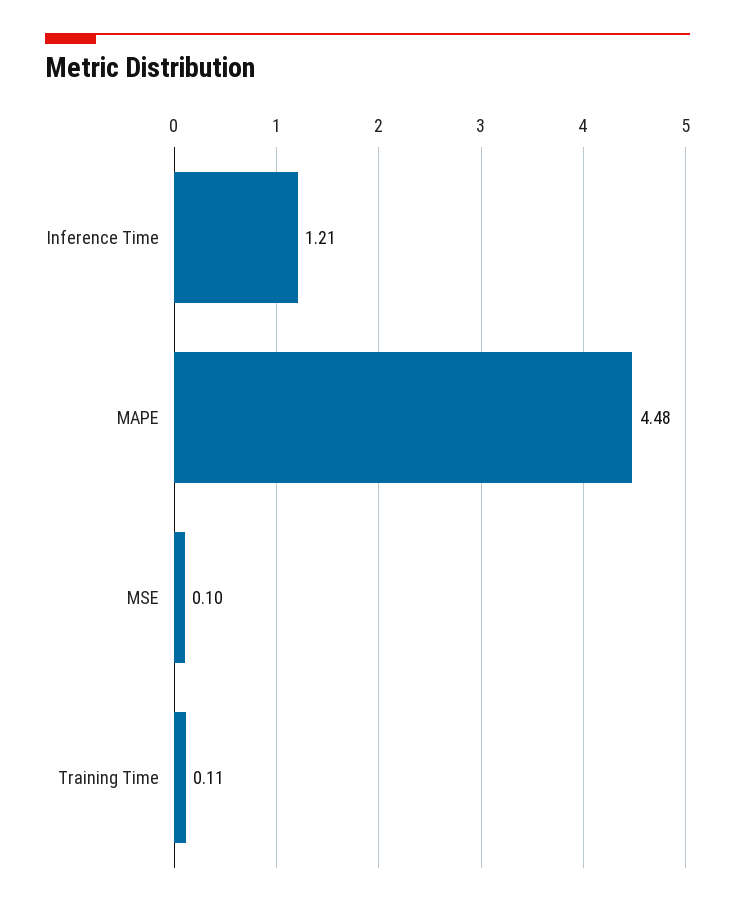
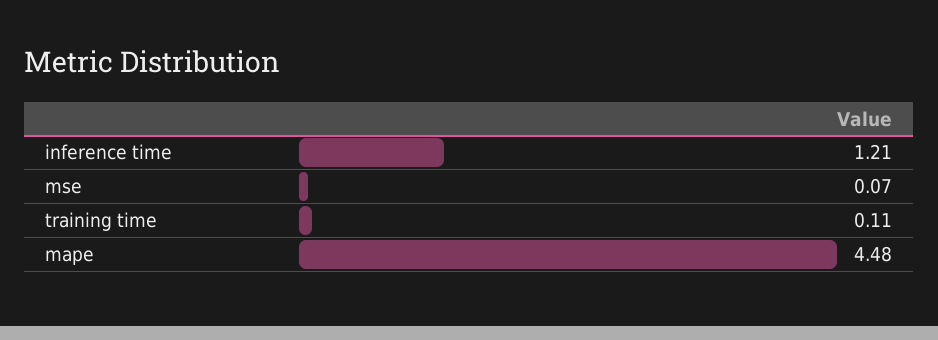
MSE: 0.1 -> 0.07

